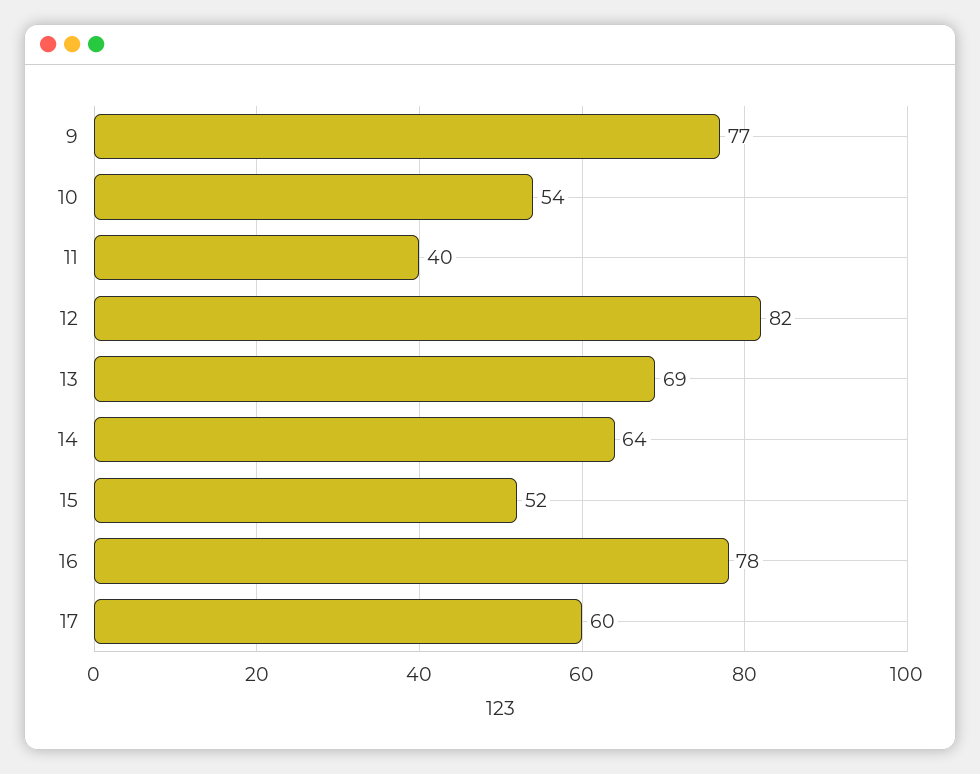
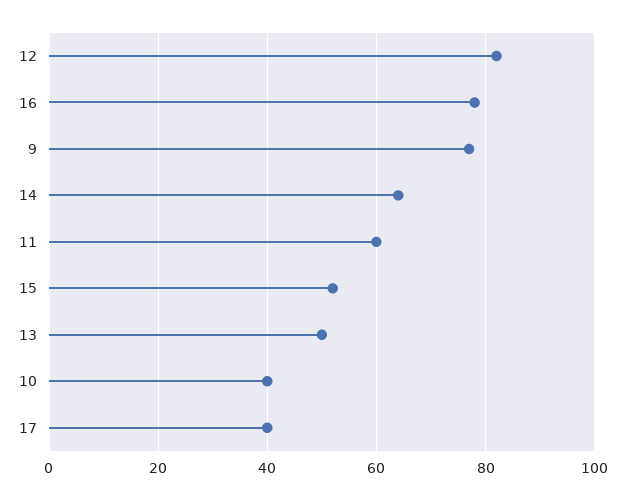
10: 54 -> 40
11: 40 -> 60
13: 69 -> 50
17: 60 -> 40

